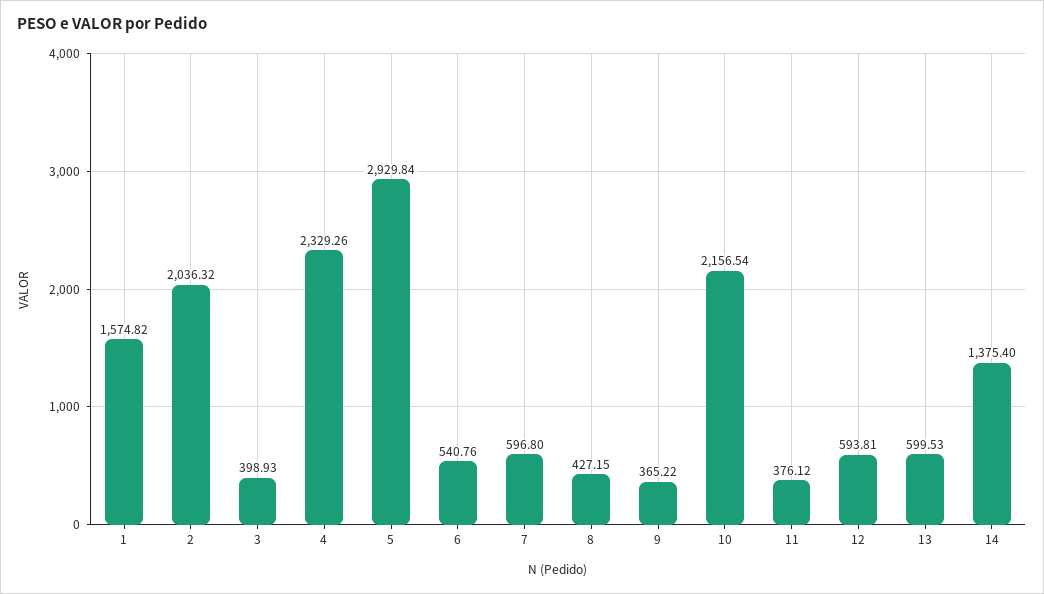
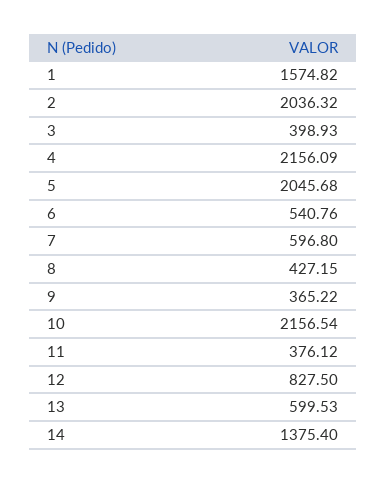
4: 2329.26 -> 2156.09
5: 2929.84 -> 2045.68
12: 593.81 -> 827.5

